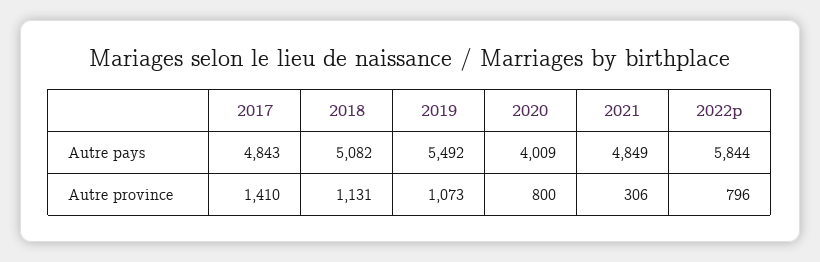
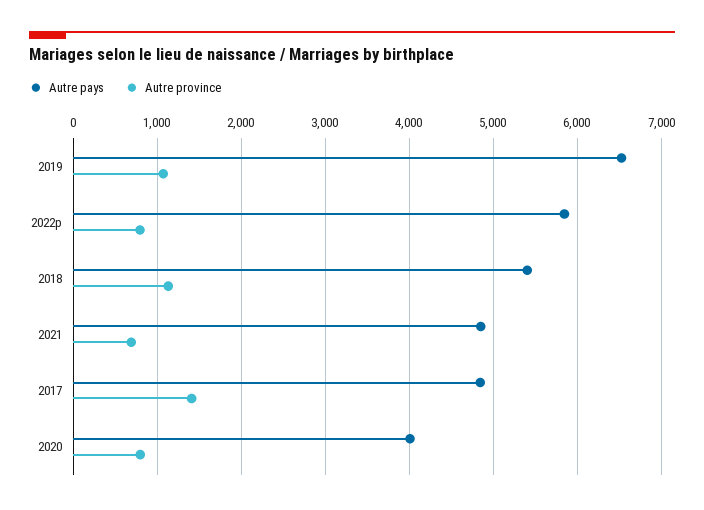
Autre pays, 2018: 5082 -> 5400
Autre pays, 2019: 5492 -> 6500
Autre province, 2021: 306 -> 700

